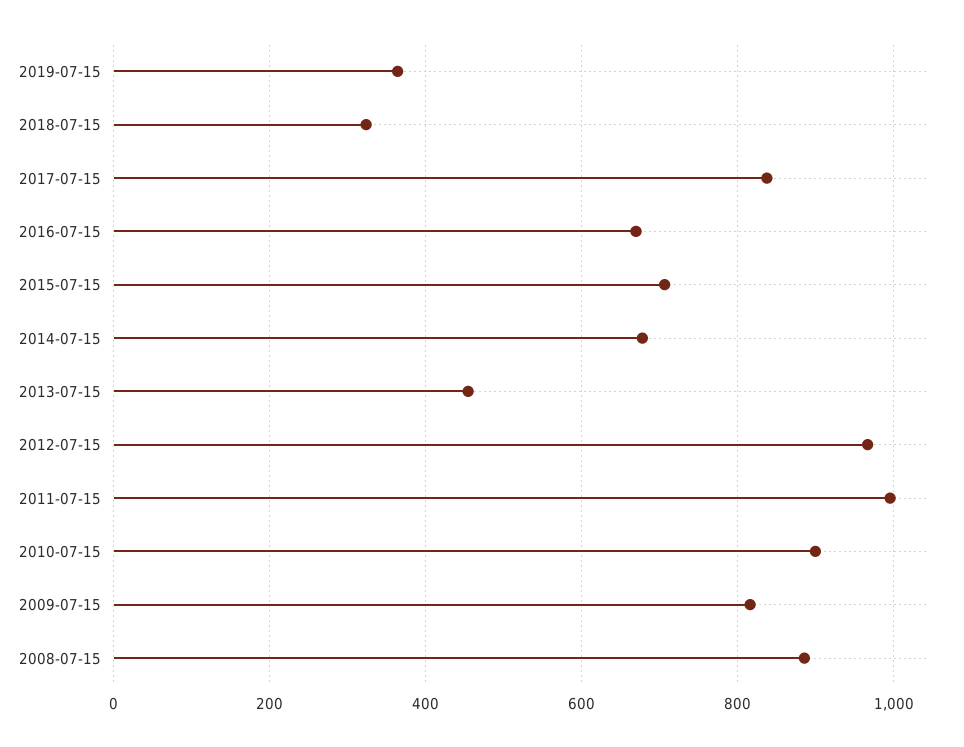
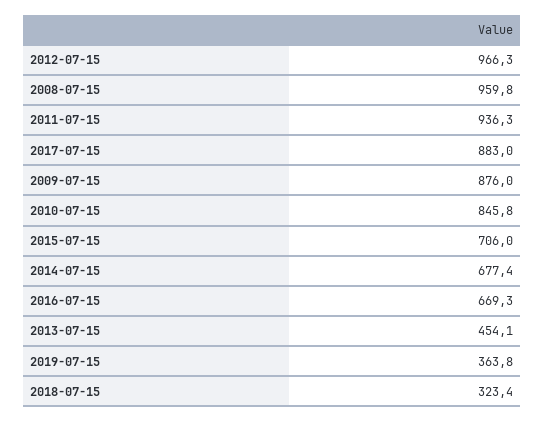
2017-07-15: 840 -> 883
2011-07-15: 1000 -> 936.3
2010-07-15: 900 -> 845.8
2009-07-15: 820 -> 876
2008-07-15: 880 -> 959.8

